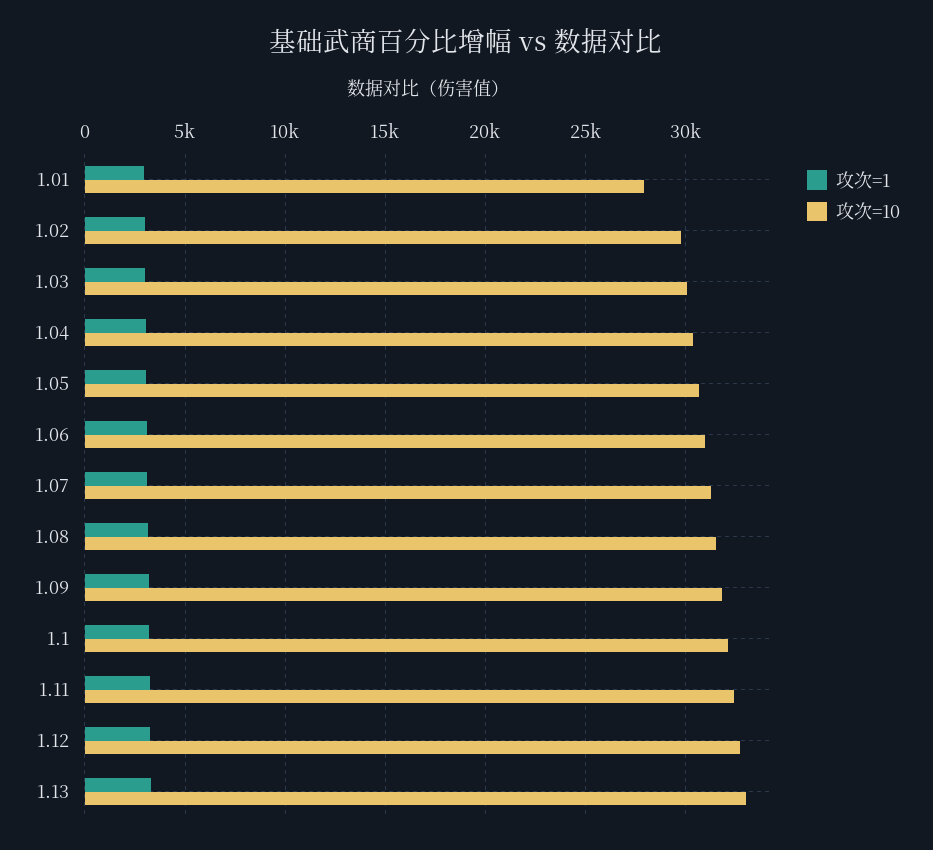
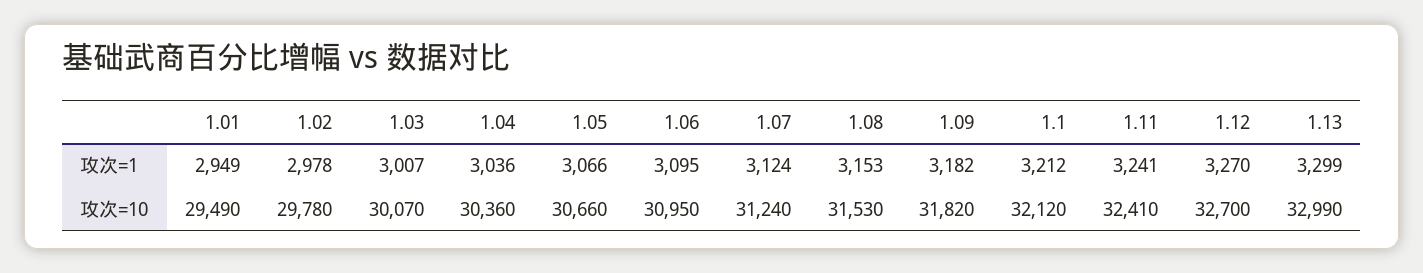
攻次=10, 1.01: 28000 -> 29490

